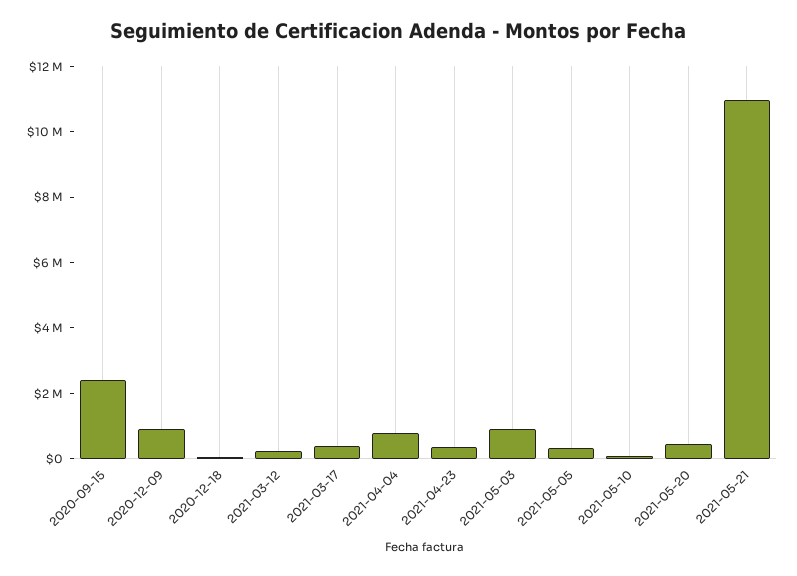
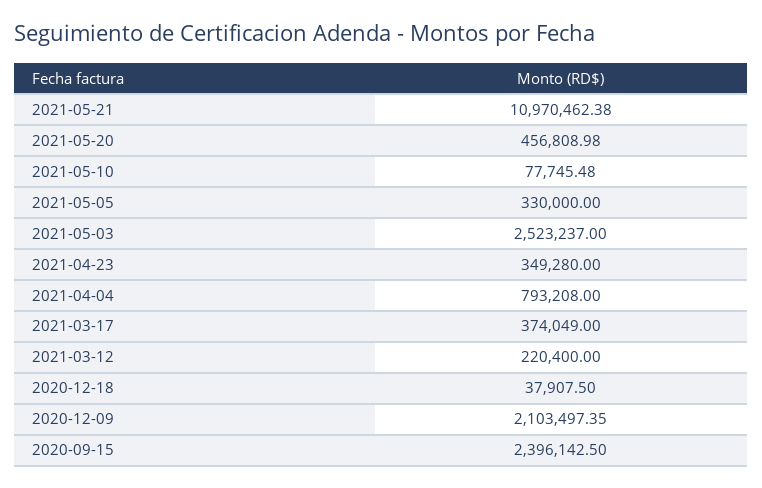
2020-12-09: 1000000 -> 2103497.35
2021-05-03: 1000000 -> 2523237

